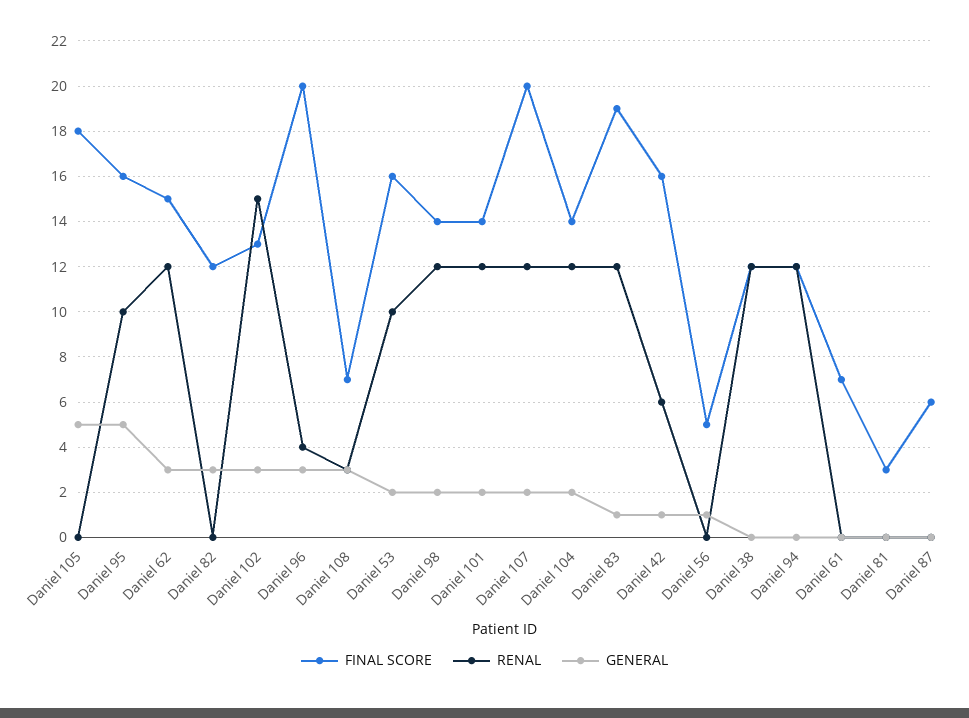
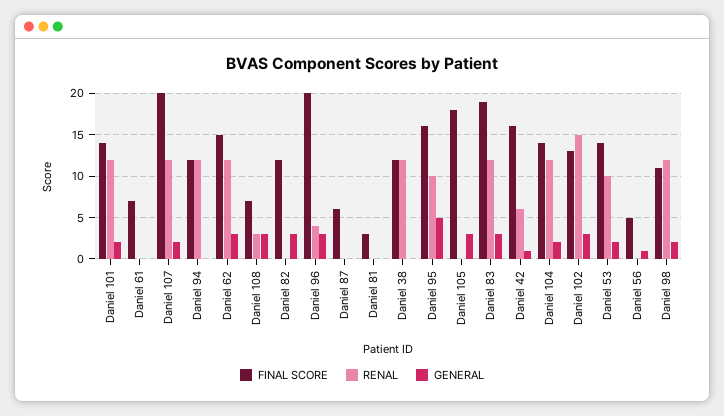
GENERAL, Daniel 105: 5 -> 3
FINAL SCORE, Daniel 53: 16 -> 14
FINAL SCORE, Daniel 98: 14 -> 11
GENERAL, Daniel 83: 1 -> 3

